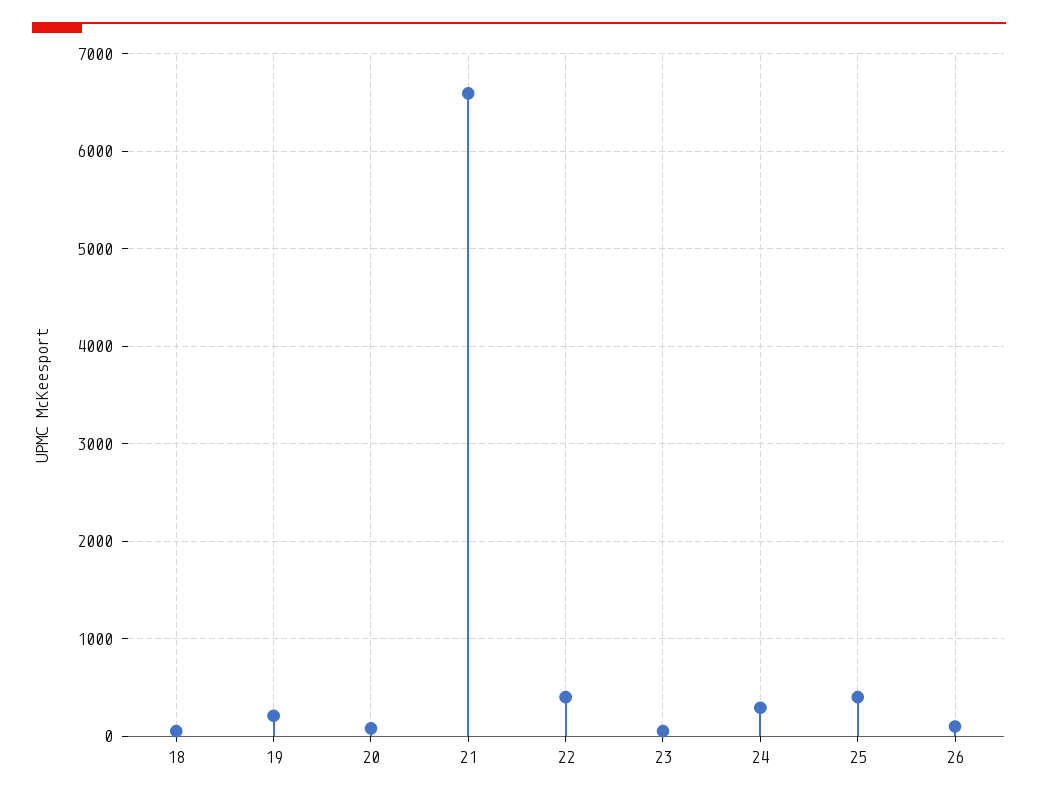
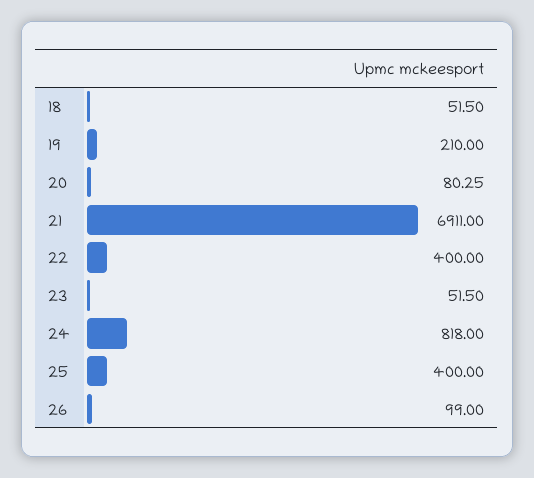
21: 6600 -> 6911
24: 300 -> 818

